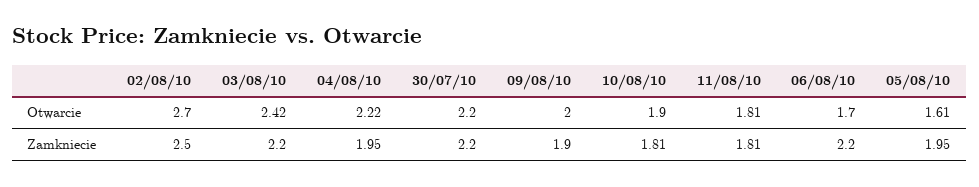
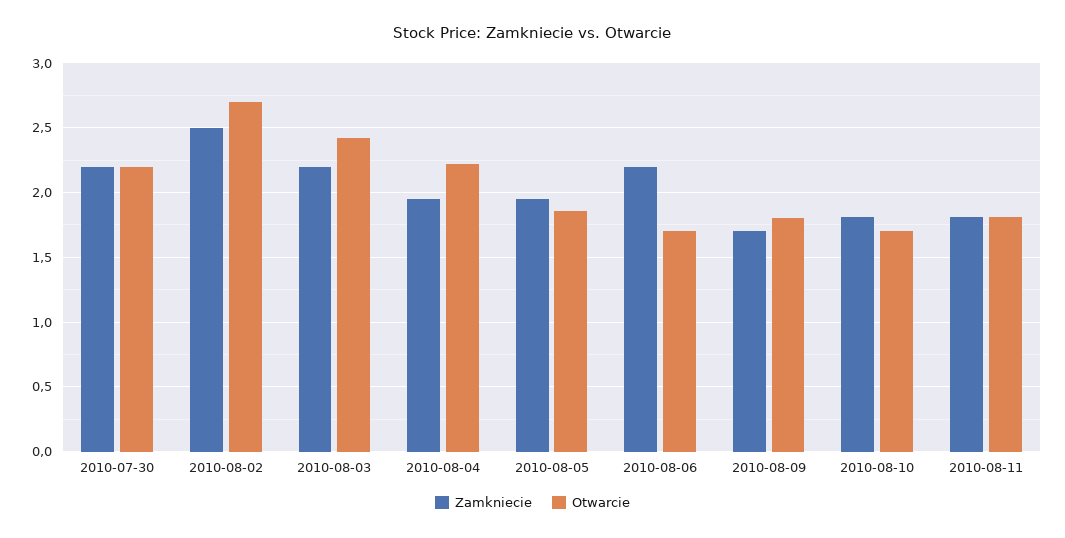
Otwarcie, 09/08/10: 2 -> 1.8
Otwarcie, 10/08/10: 1.9 -> 1.7
Otwarcie, 05/08/10: 1.61 -> 1.85
Zamkniecie, 09/08/10: 1.9 -> 1.7

